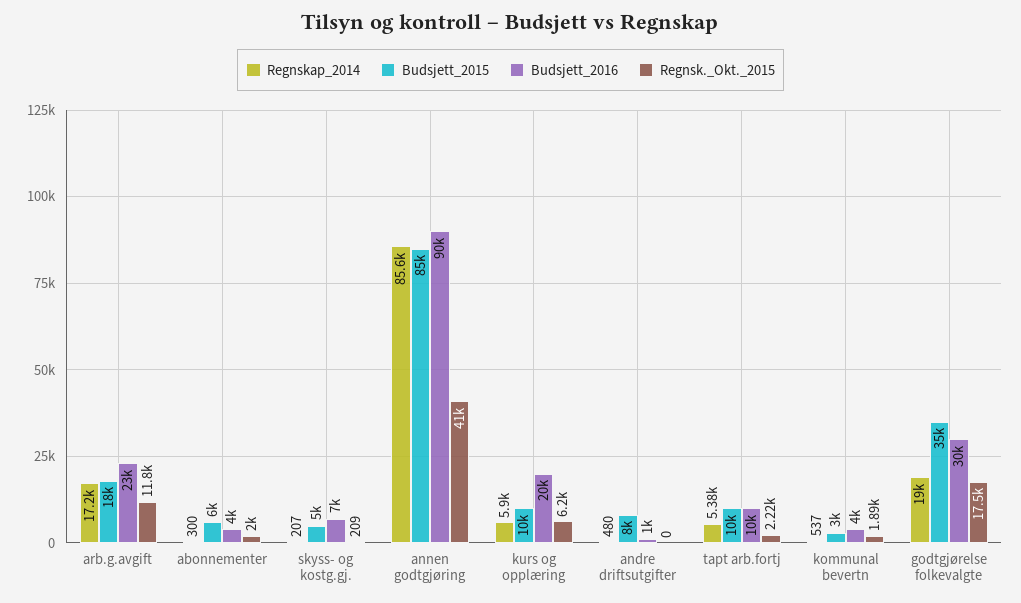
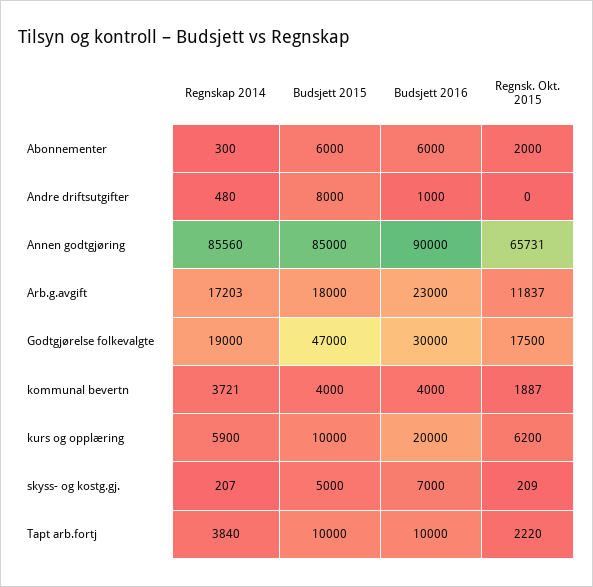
Budsjett_2016, abonnementer: 4000 -> 6000
Regnsk._Okt._2015, annen godtgjøring: 41000 -> 65731
Regnskap_2014, tapt arb.fortj: 5380 -> 3840
Regnskap_2014, kommunal bevertn: 537 -> 3721
Budsjett_2015, kommunal bevertn: 3000 -> 4000
Budsjett_2015, godtgjørelse folkevalgte: 35000 -> 47000

